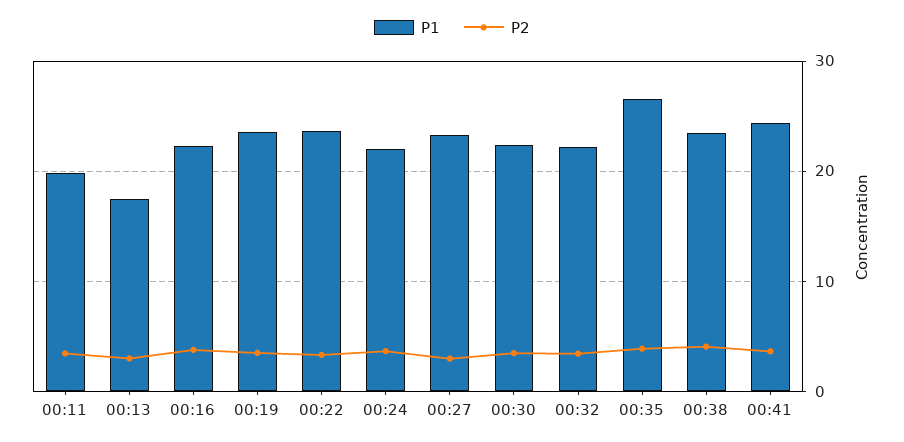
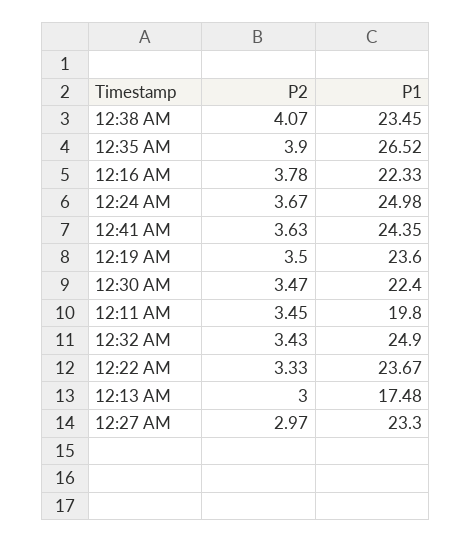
P1, 00:24: 22 -> 24.98
P1, 00:32: 22 -> 24.9

